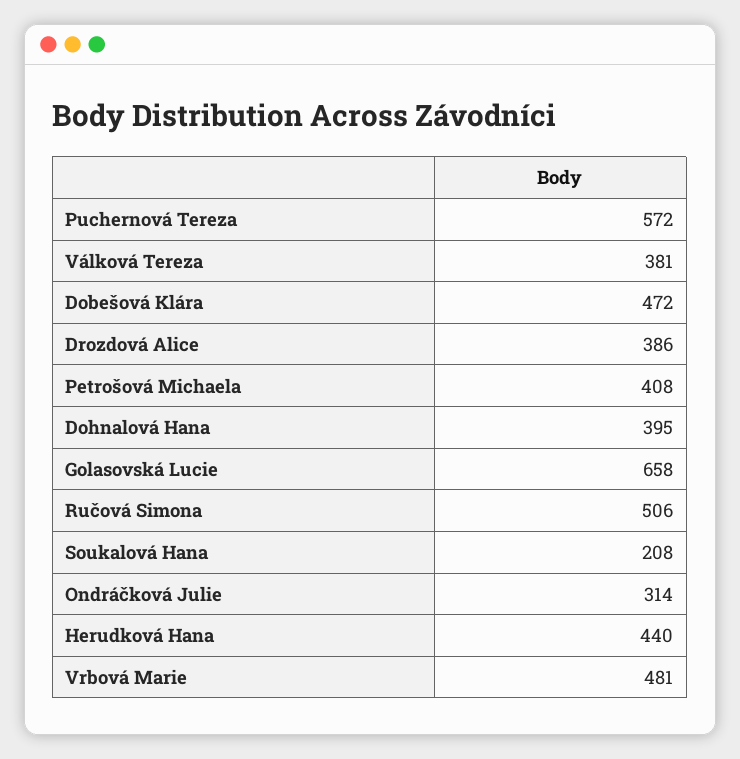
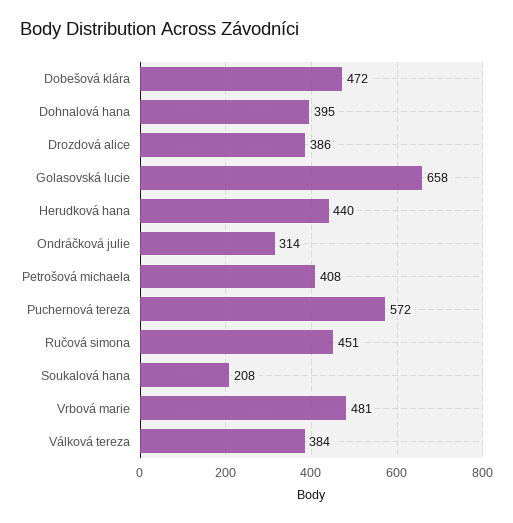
Válková Tereza: 381 -> 384
Ručová Simona: 506 -> 451

